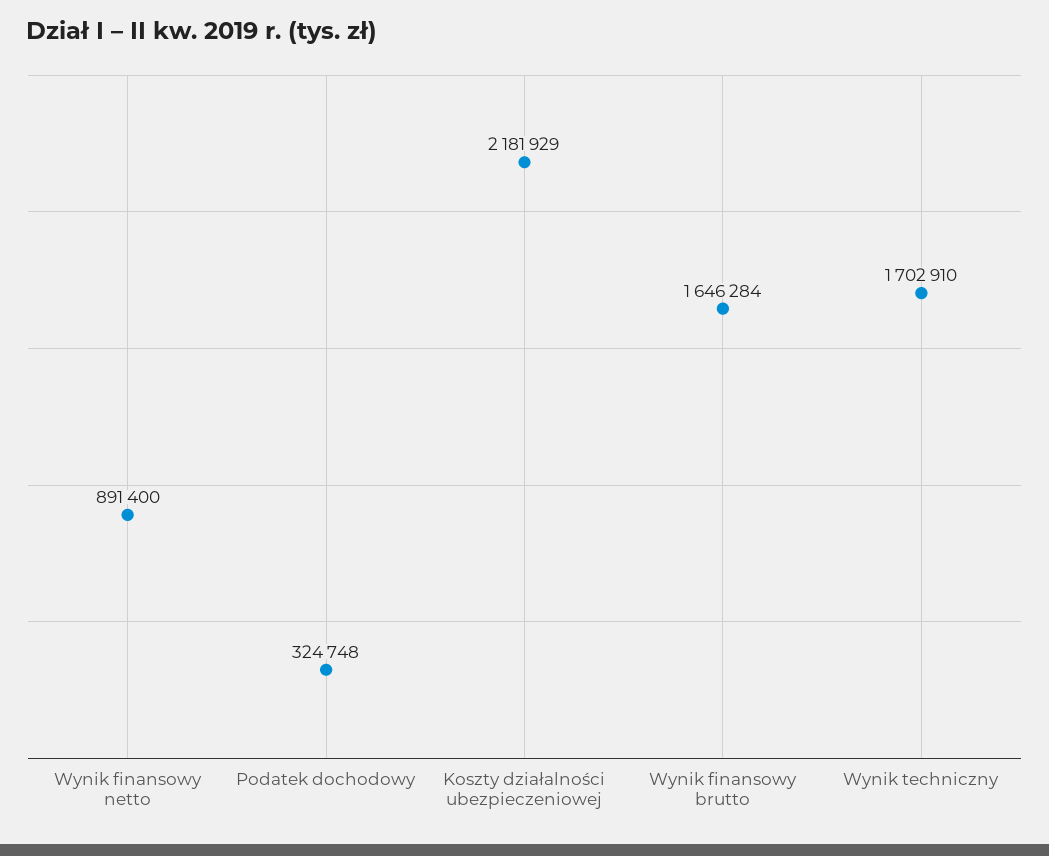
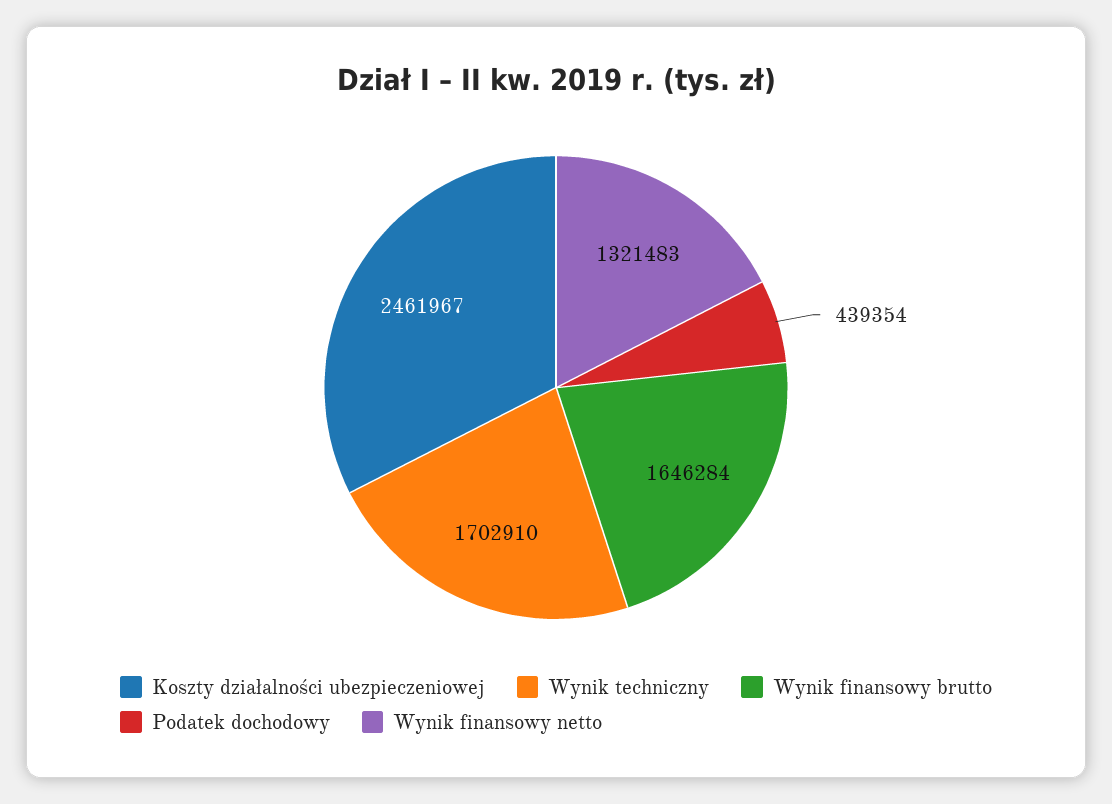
Wynik finansowy netto: 891400 -> 1321483
Podatek dochodowy: 324748 -> 439354
Koszty działalności ubezpieczeniowej: 2181929 -> 2461967

